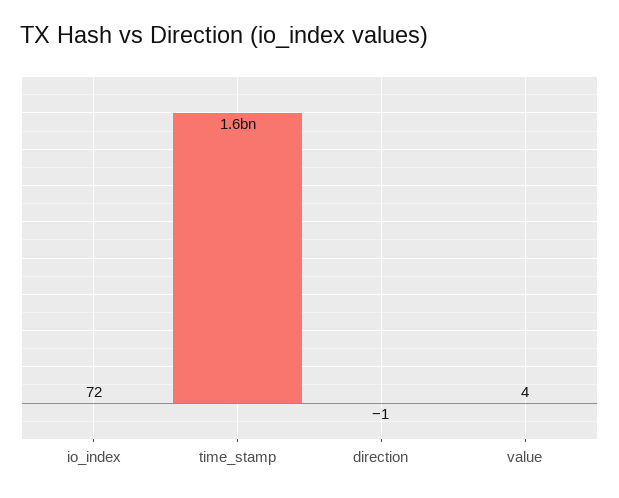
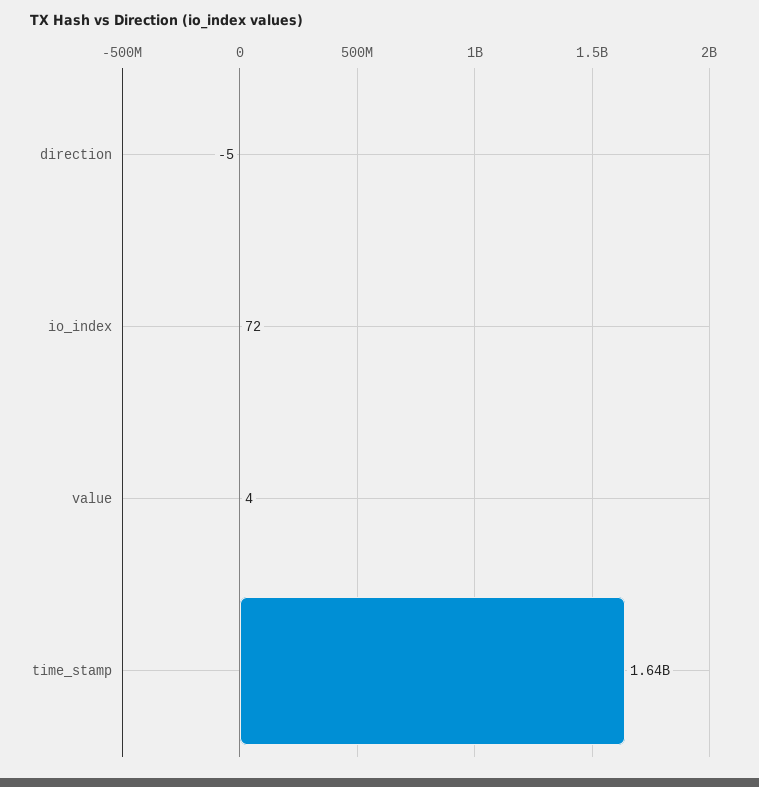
direction: -1 -> -5

